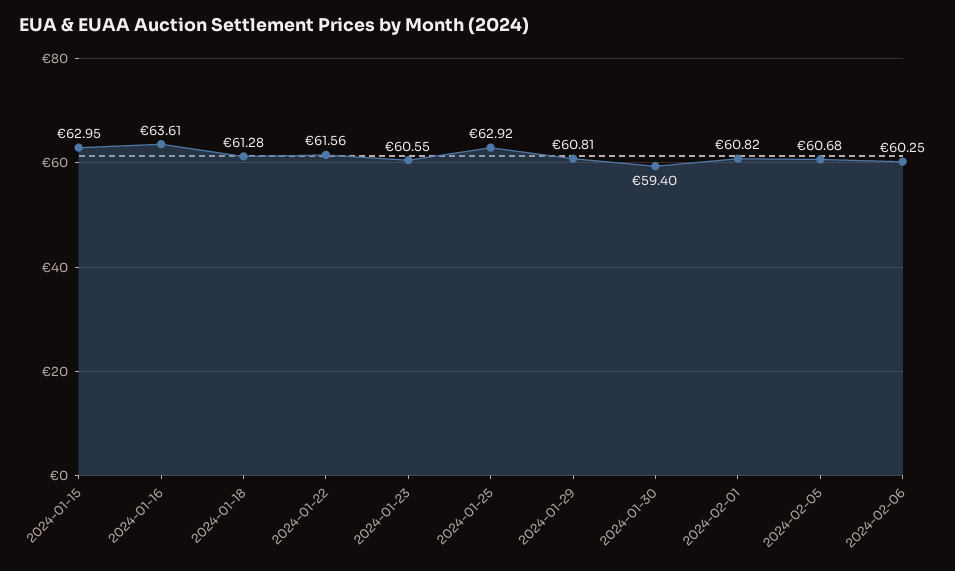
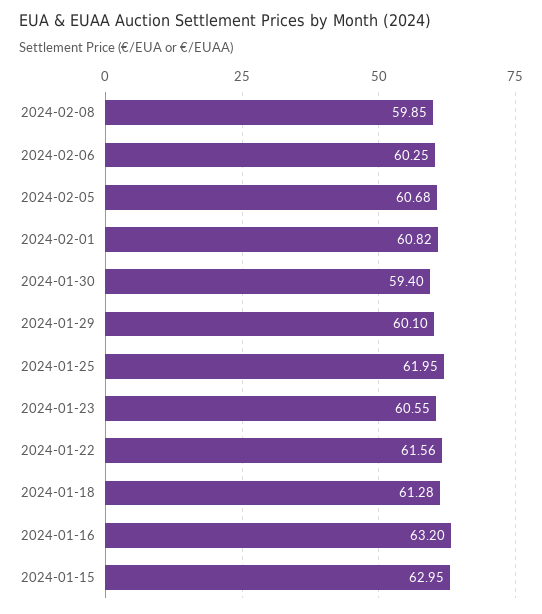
2024-01-16: 63.61 -> 63.2
2024-01-25: 62.92 -> 61.95
2024-01-29: 60.81 -> 60.1
2024-02-08: none -> 59.85

